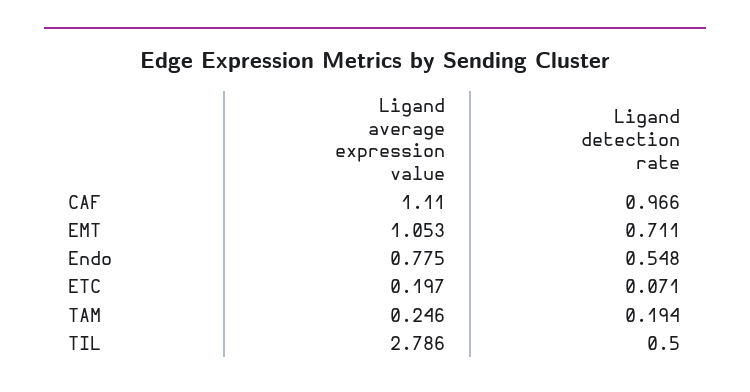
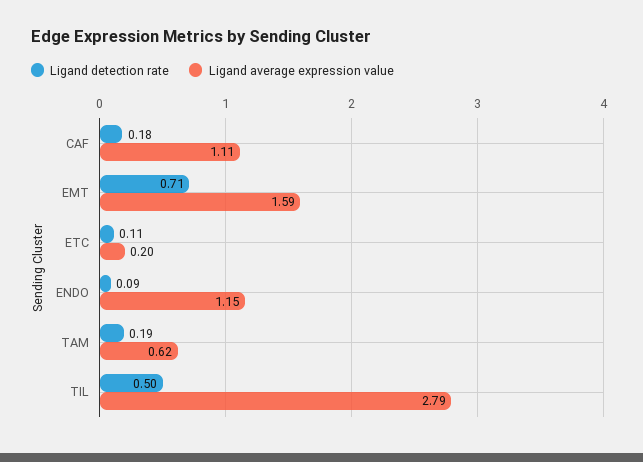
Ligand detection rate, CAF: 0.966 -> 0.18
Ligand average expression value, EMT: 1.053 -> 1.59
Ligand average expression value, Endo: 0.775 -> 1.15
Ligand detection rate, Endo: 0.548 -> 0.09
Ligand detection rate, ETC: 0.071 -> 0.11
Ligand average expression value, TAM: 0.246 -> 0.62

